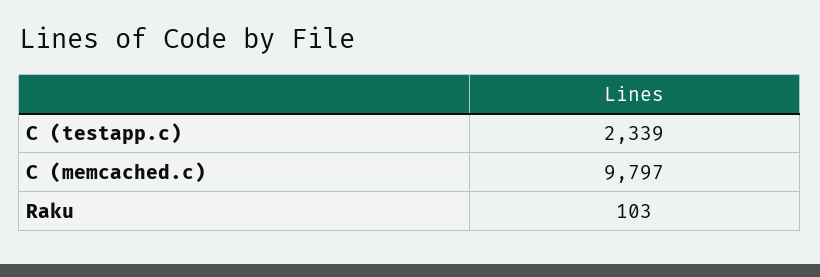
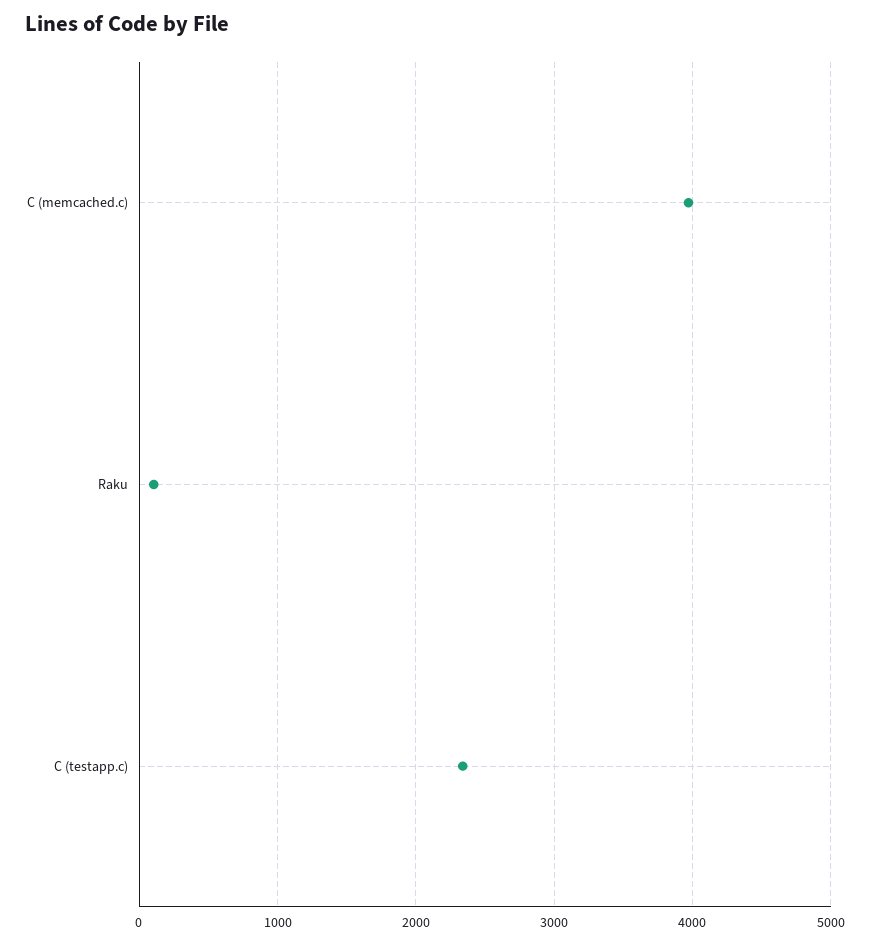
C (memcached.c): 9797 -> 4000

